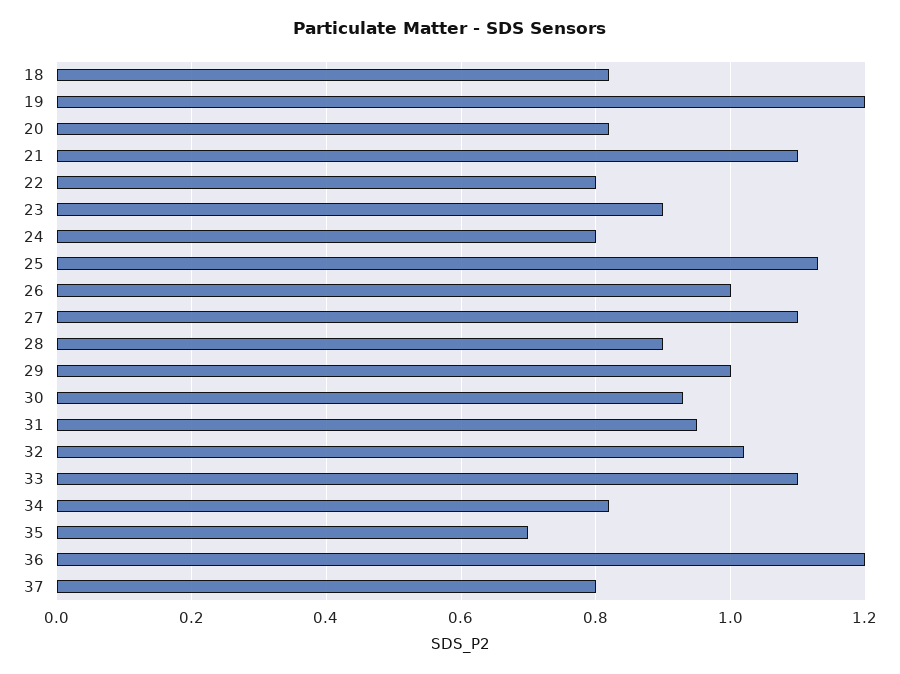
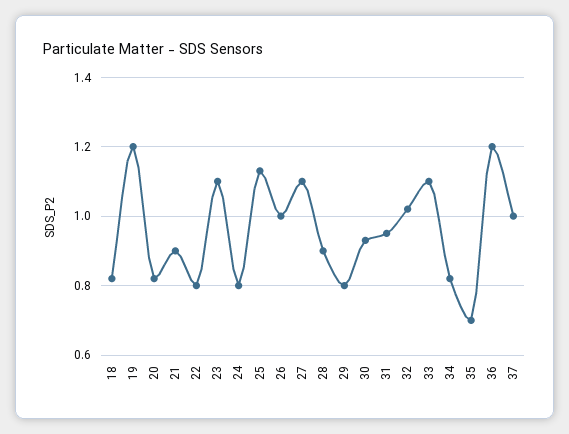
21: 1.1 -> 0.9
23: 0.9 -> 1.1
29: 1 -> 0.8
37: 0.8 -> 1

